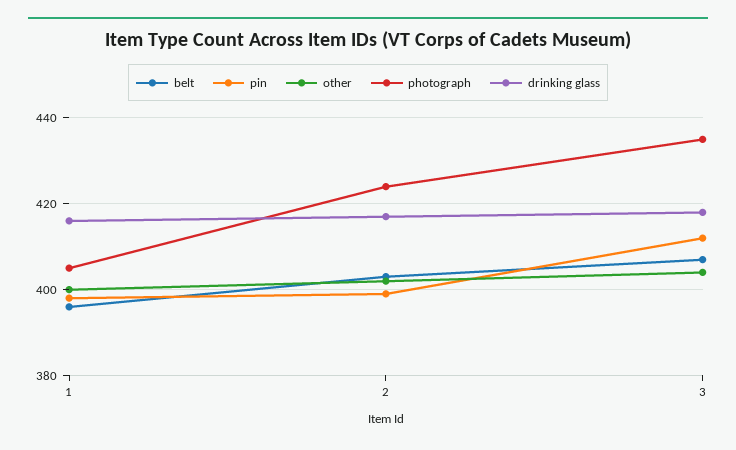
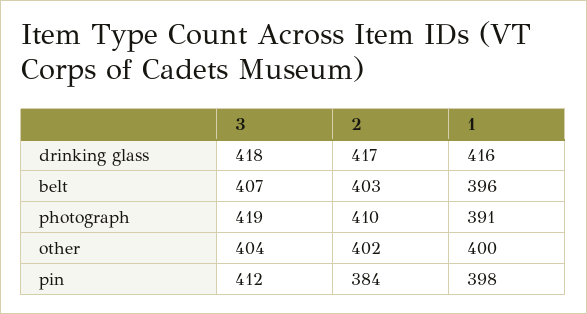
photograph, 1: 405 -> 391
pin, 2: 400 -> 384
photograph, 2: 425 -> 410
photograph, 3: 435 -> 419

